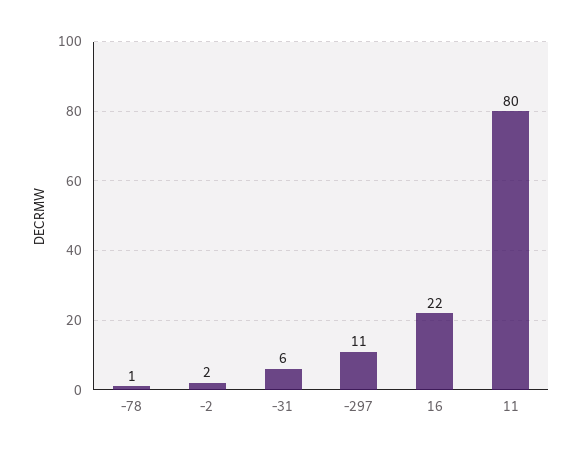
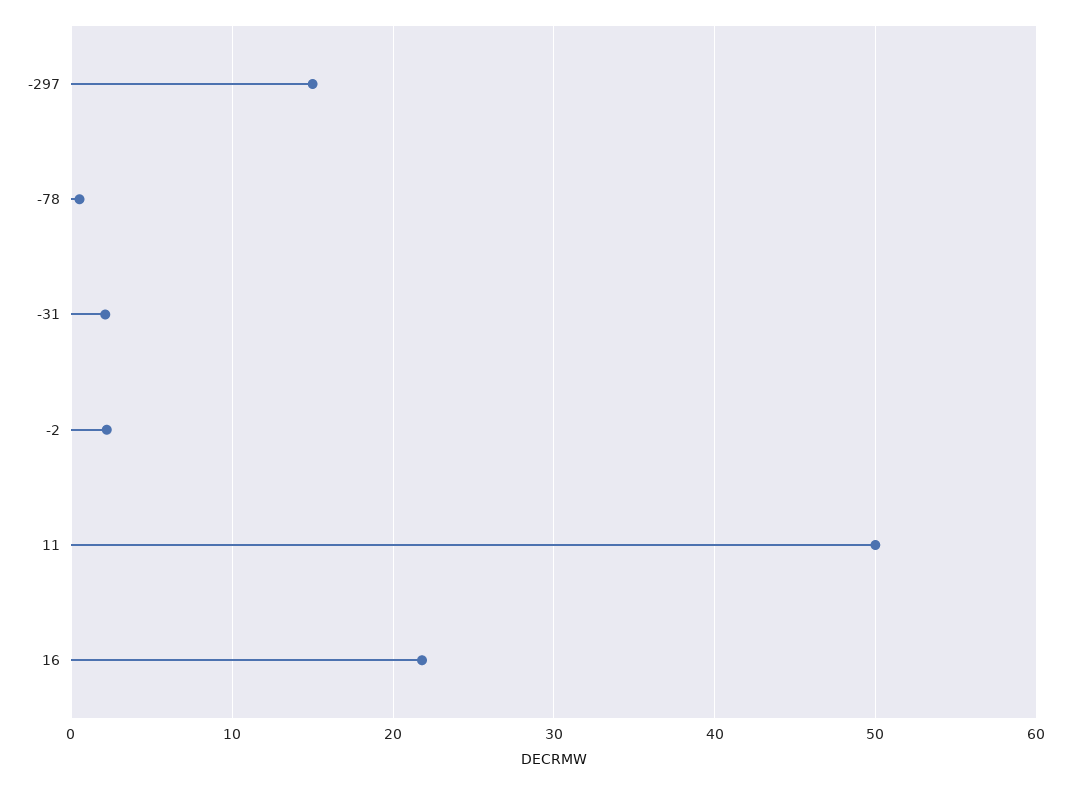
-31: 6 -> 2
-297: 11 -> 15
11: 80 -> 50

